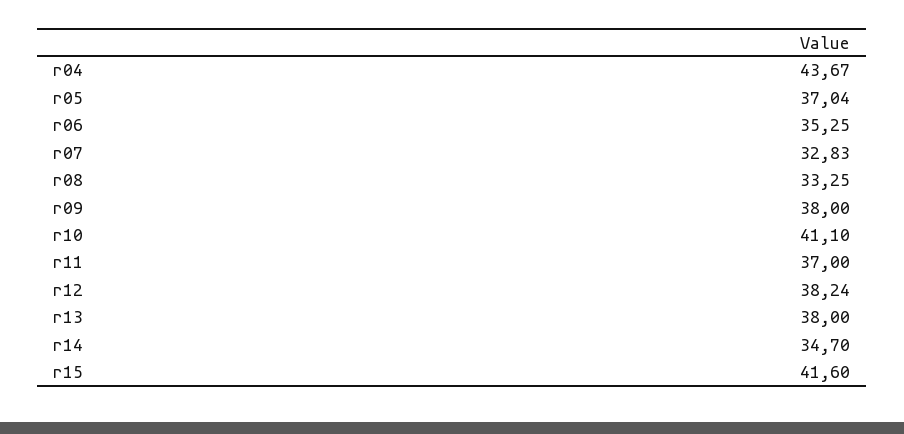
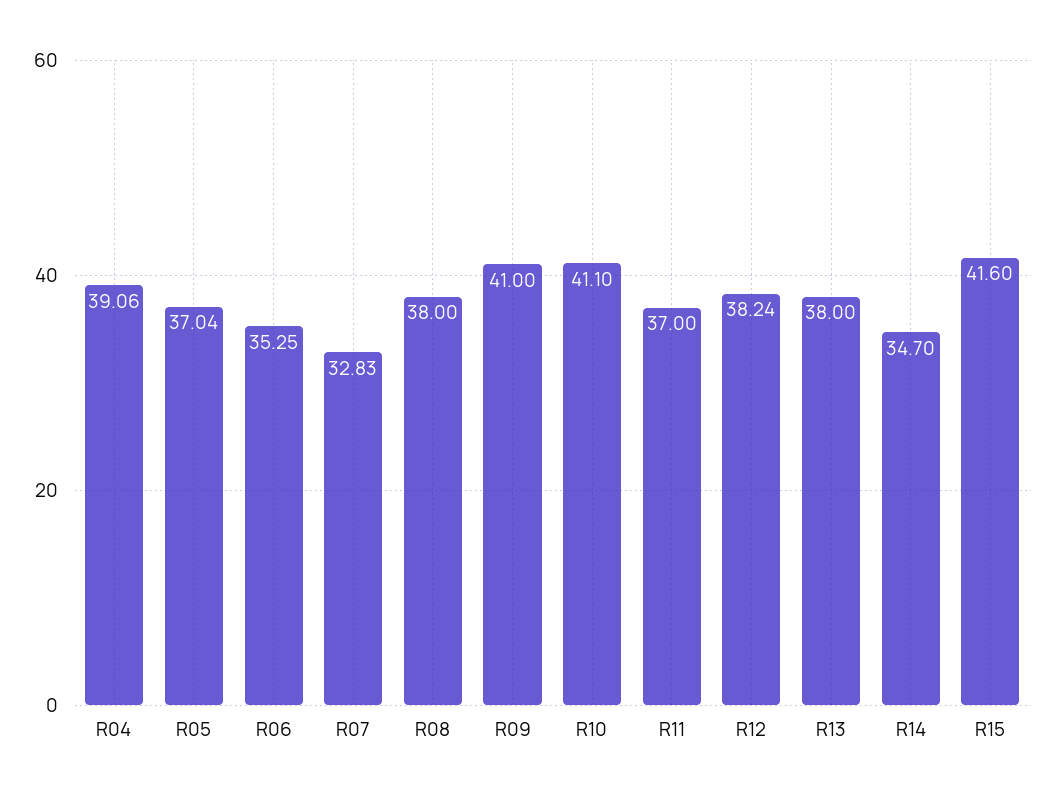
r04: 43.67 -> 39.06
r08: 33.25 -> 38
r09: 38 -> 41

